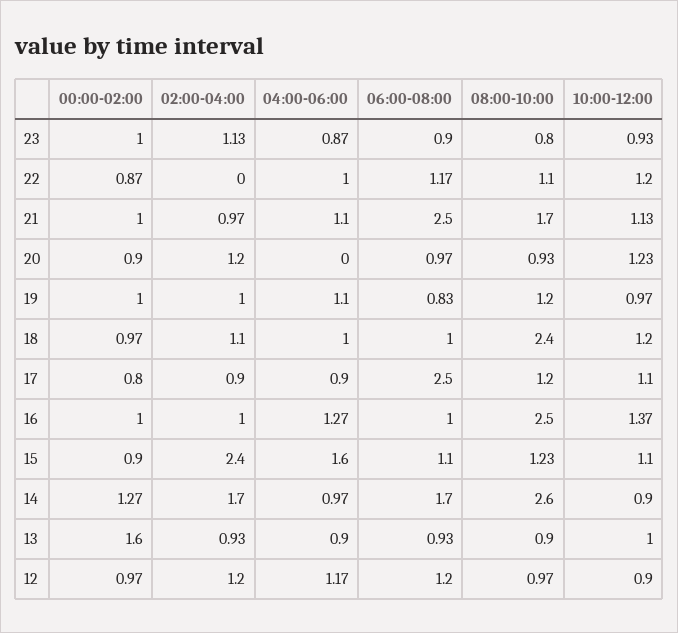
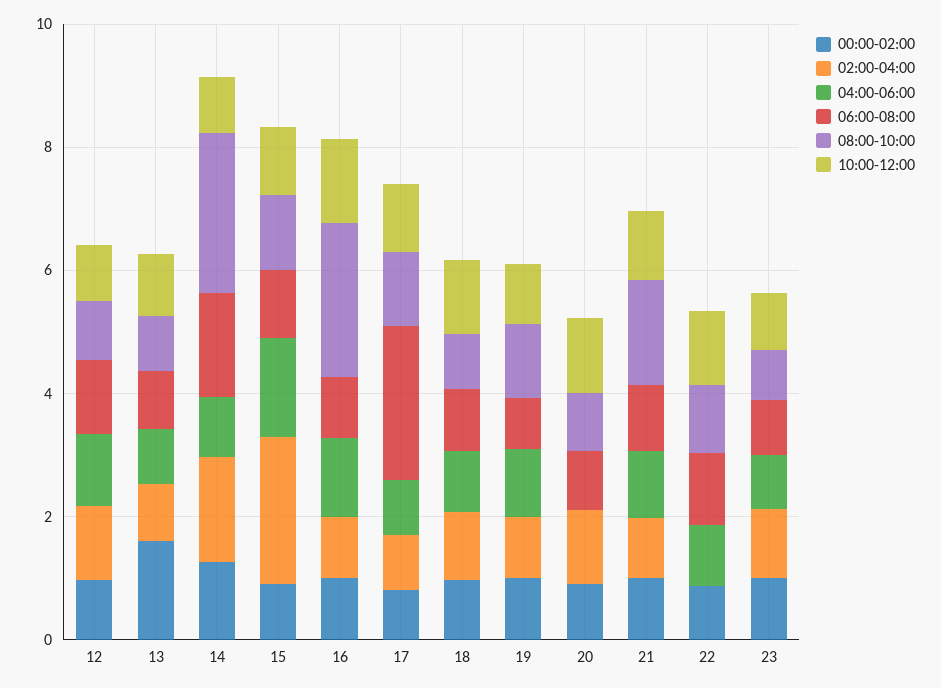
06:00-08:00, 21: 2.5 -> 1
08:00-10:00, 18: 2.4 -> 1

